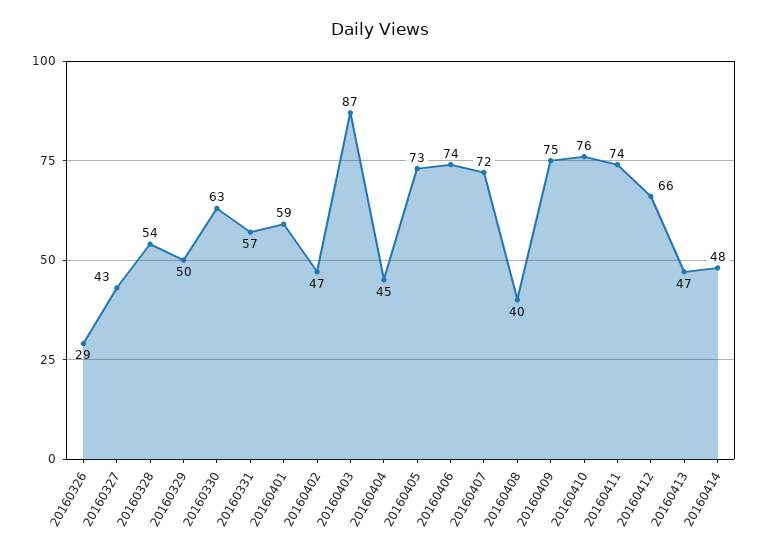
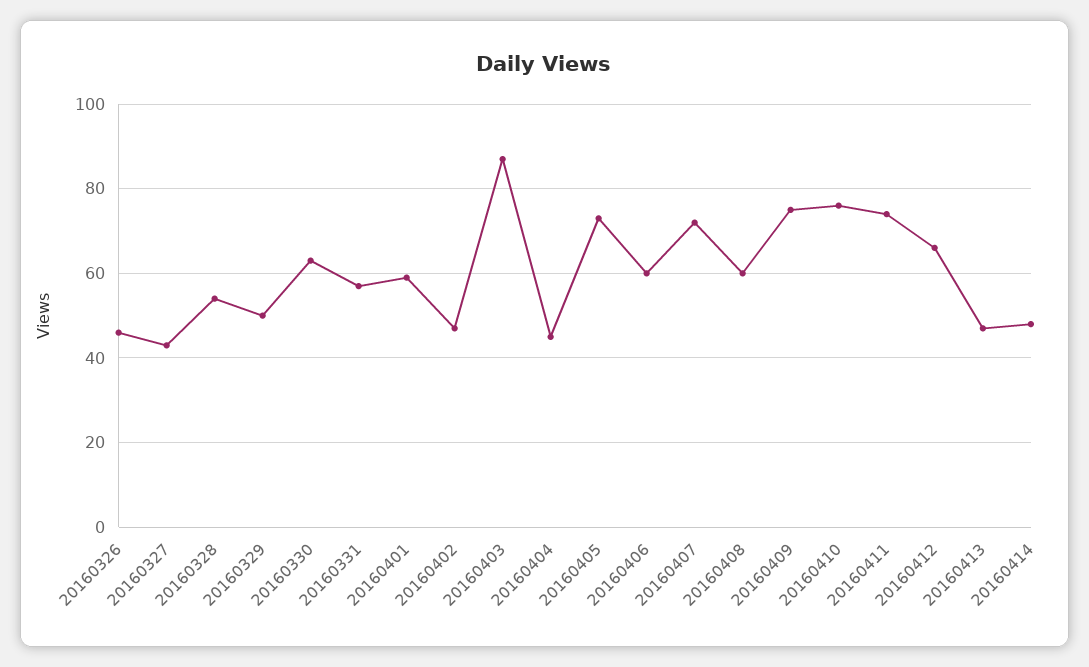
20160326: 29 -> 45
20160406: 74 -> 60
20160408: 40 -> 60

